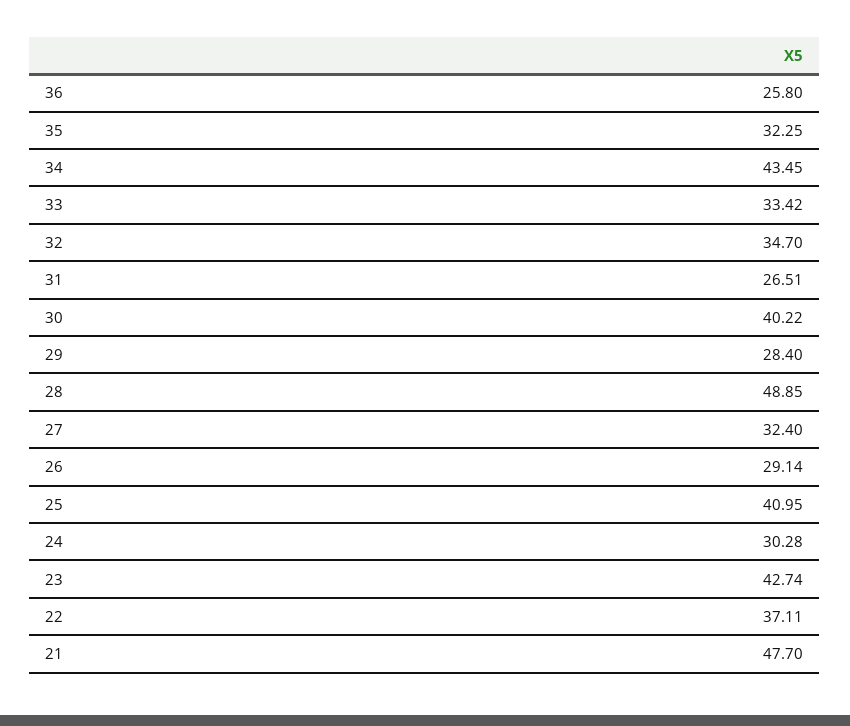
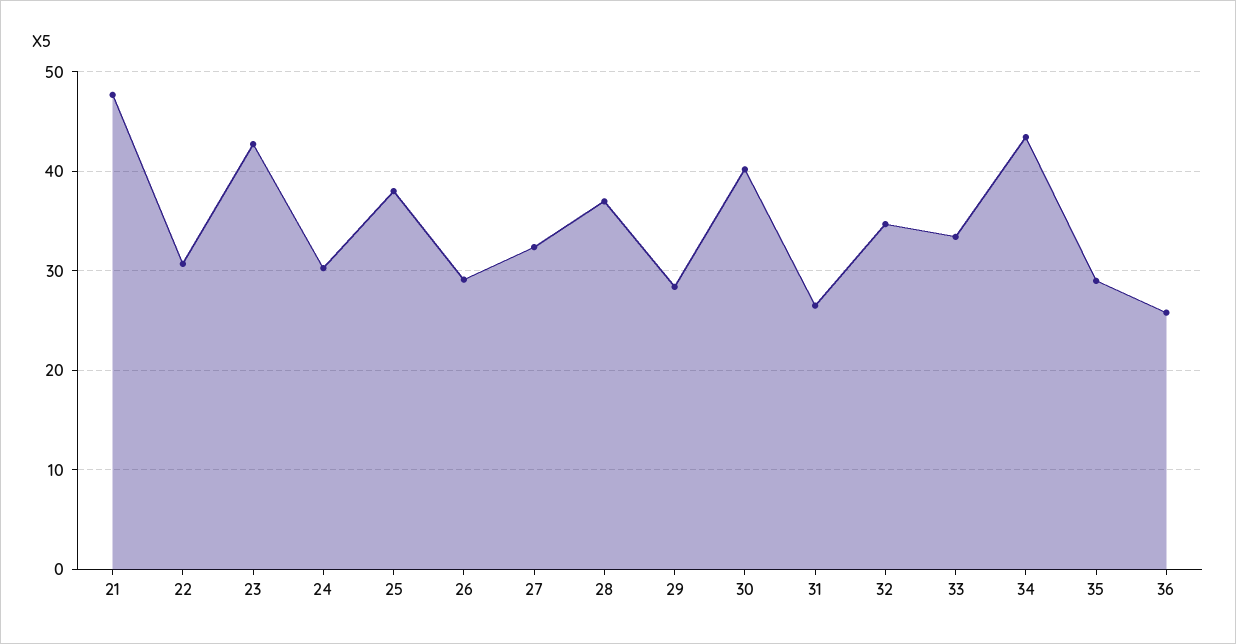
35: 32.25 -> 29
28: 48.85 -> 37
25: 40.95 -> 38
22: 37.11 -> 31

